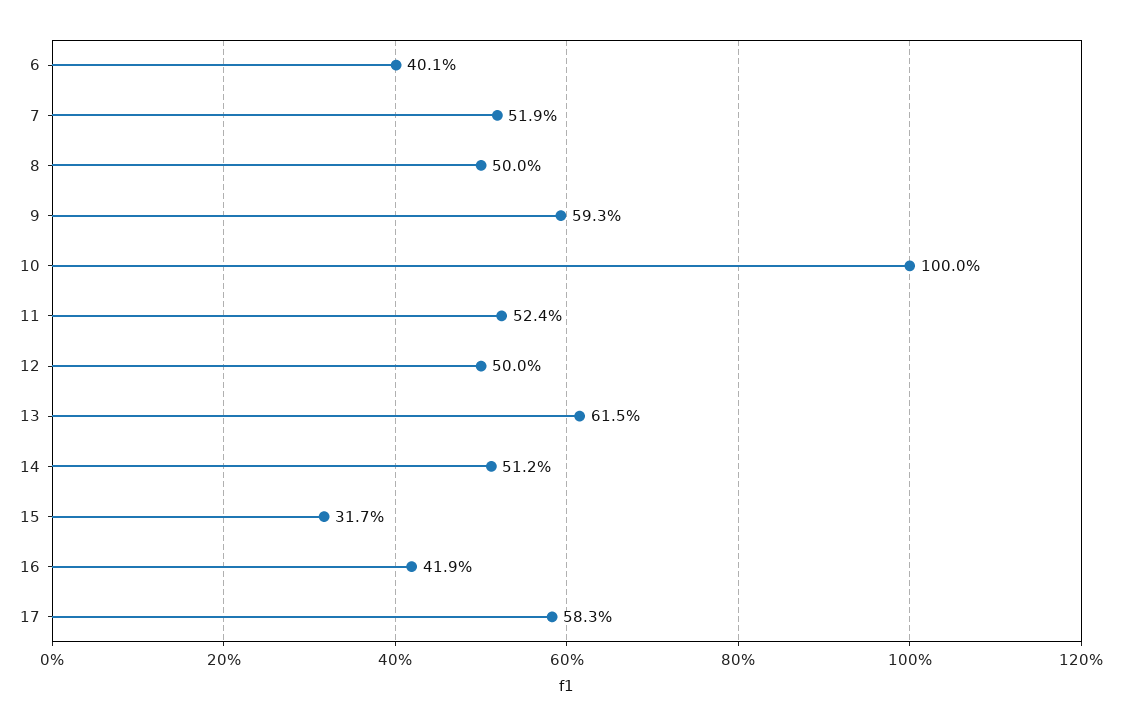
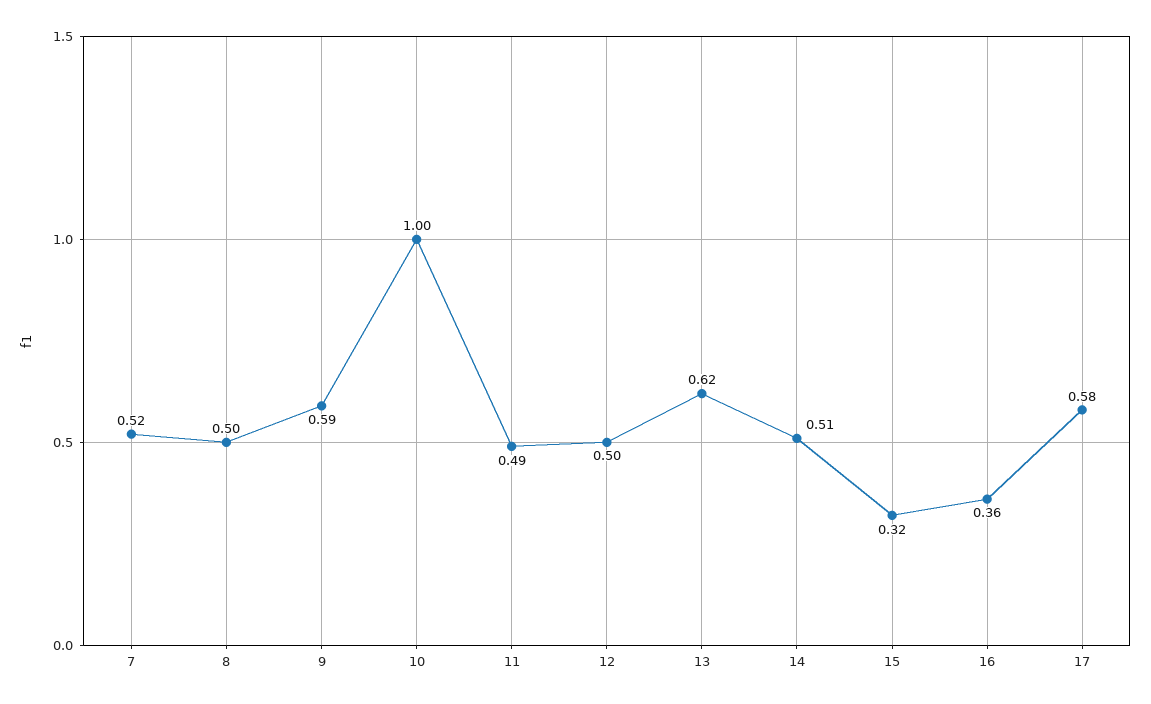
6: 0.401 -> none
11: 0.524 -> 0.49
16: 0.419 -> 0.36

